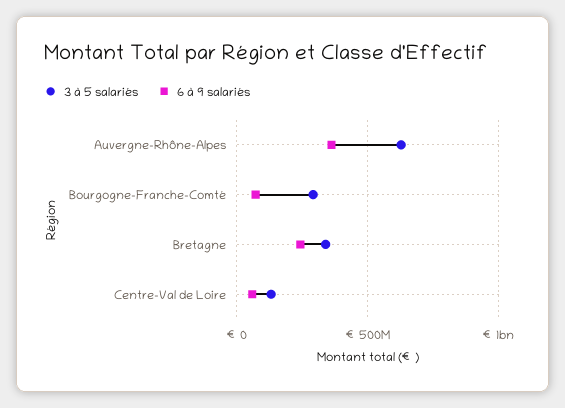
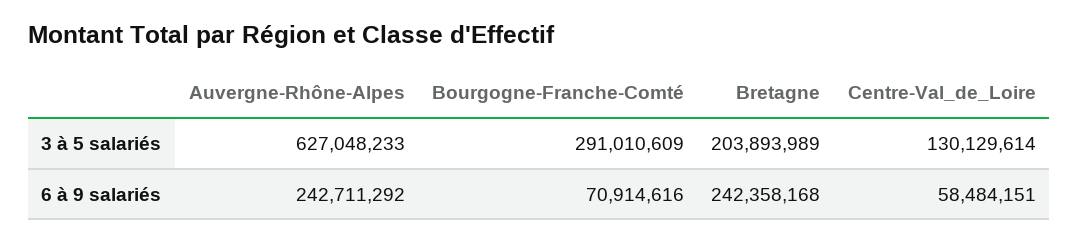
6 à 9 salariés, Auvergne-Rhône-Alpes: 350000000 -> 242711292
3 à 5 salariés, Bretagne: 350000000 -> 203893989

